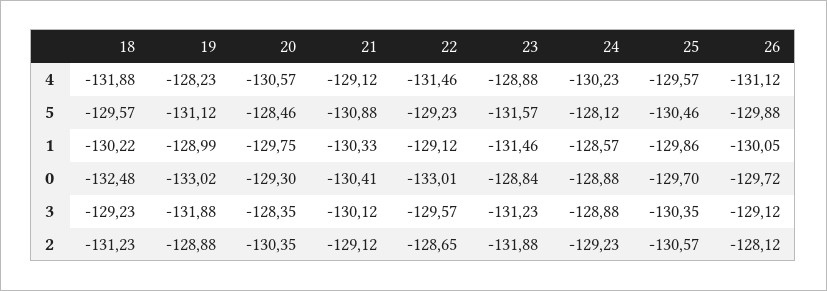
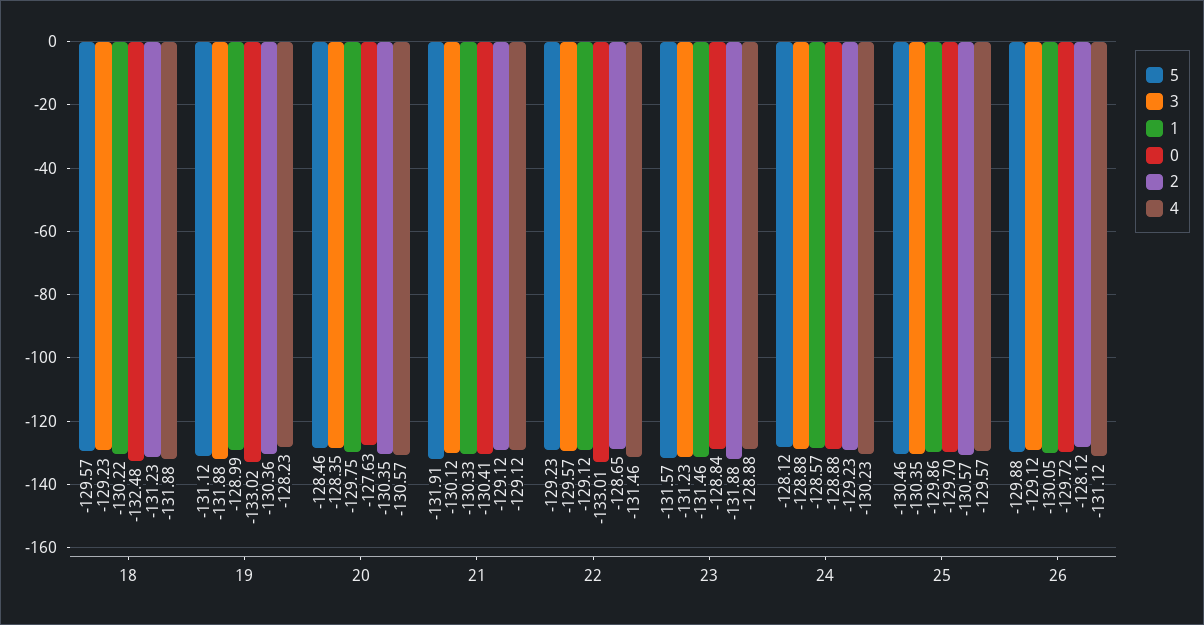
5, 21: -130.88 -> -131.91
0, 20: -129.3 -> -127.63
2, 19: -128.88 -> -130.36

